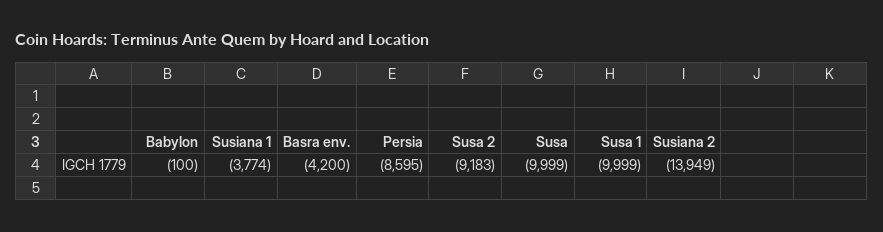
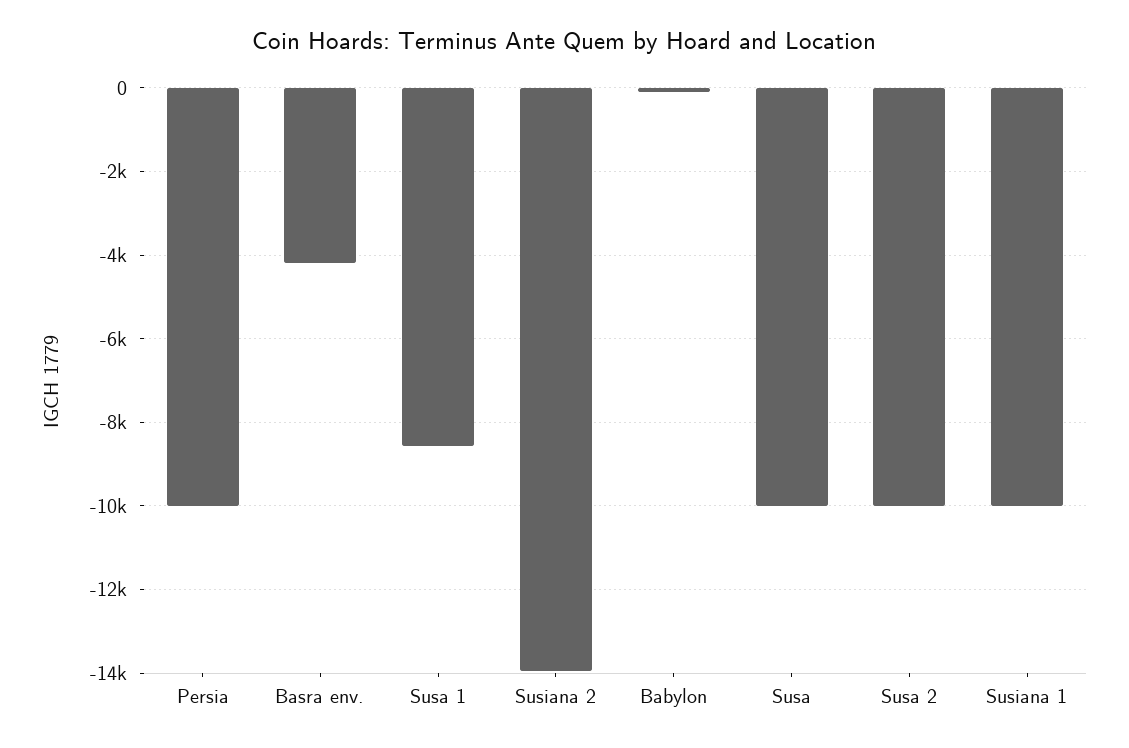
Susiana 1: -3774 -> -10000
Persia: -8595 -> -10000
Susa 2: -9183 -> -10000
Susa 1: -9999 -> -8600

